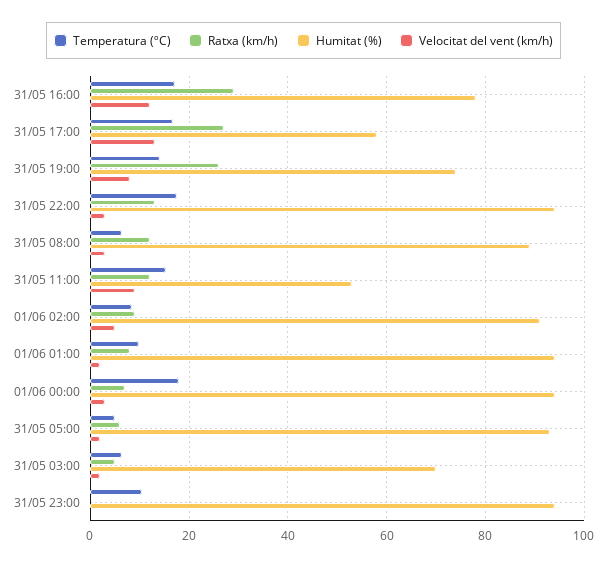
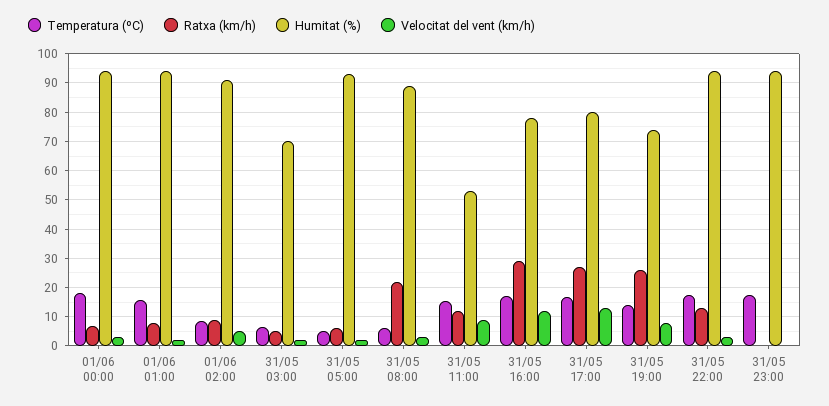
Humitat (%), 31/05 17:00: 58 -> 80
Ratxa (km/h), 31/05 08:00: 12 -> 22.5
Temperatura (ºC), 01/06 01:00: 10 -> 15
Temperatura (ºC), 31/05 23:00: 10 -> 17.5

